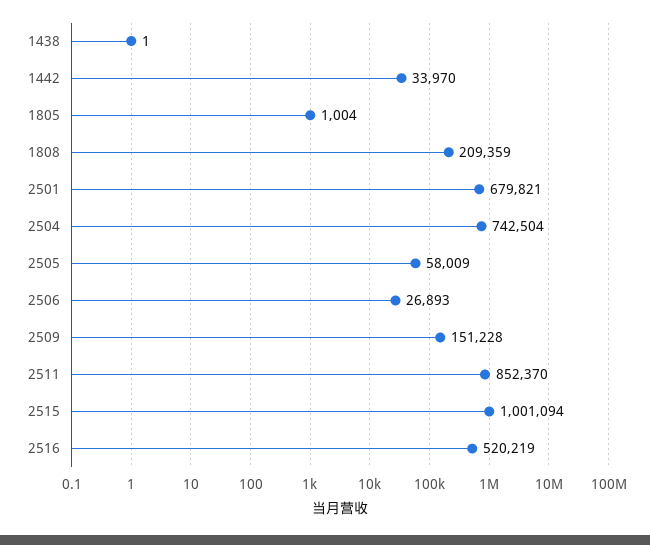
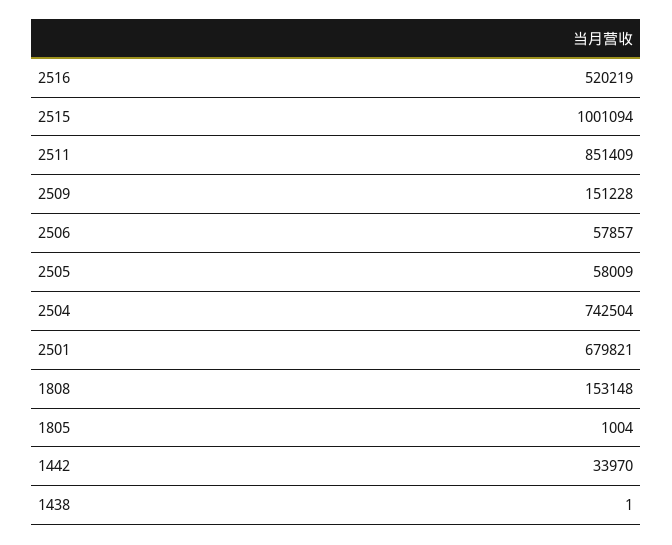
1808: 209359 -> 153148
2506: 26893 -> 57857
2511: 852370 -> 851409

